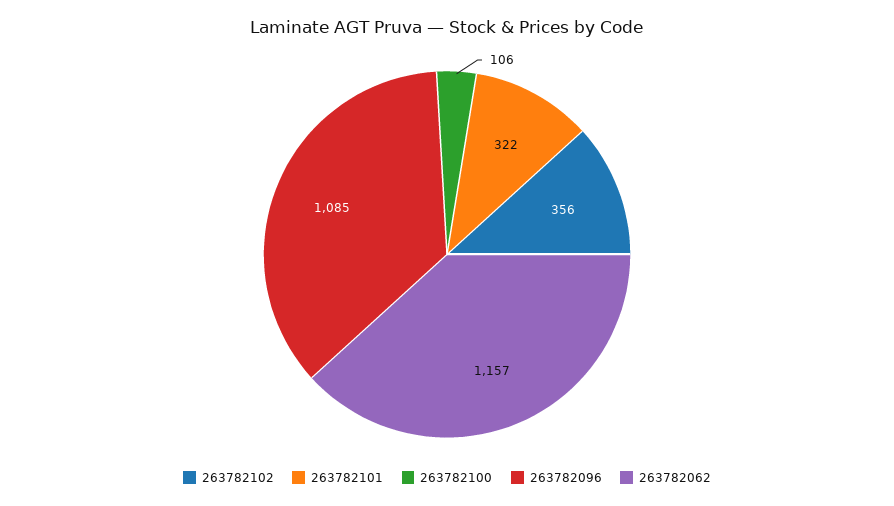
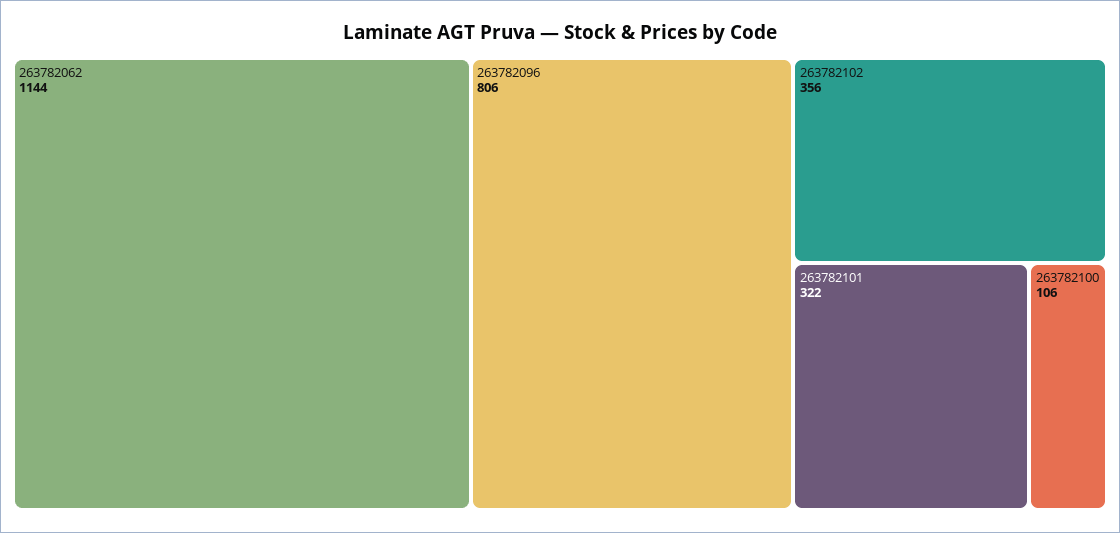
263782096: 1085 -> 806
263782062: 1157 -> 1144

